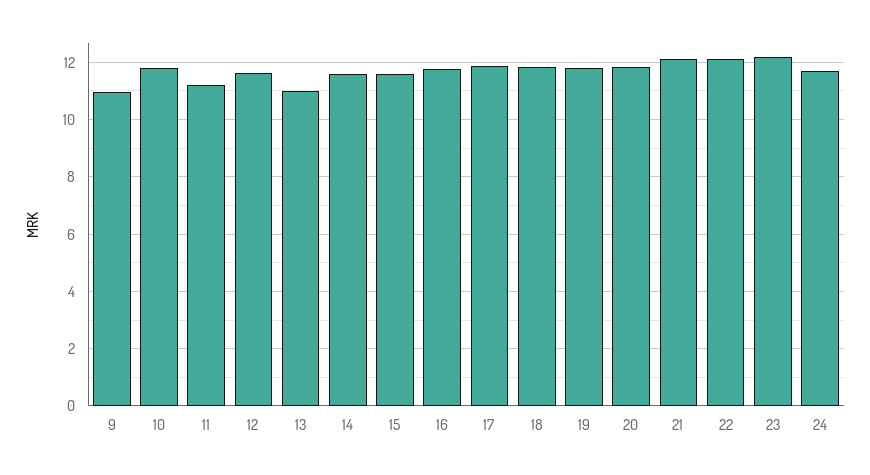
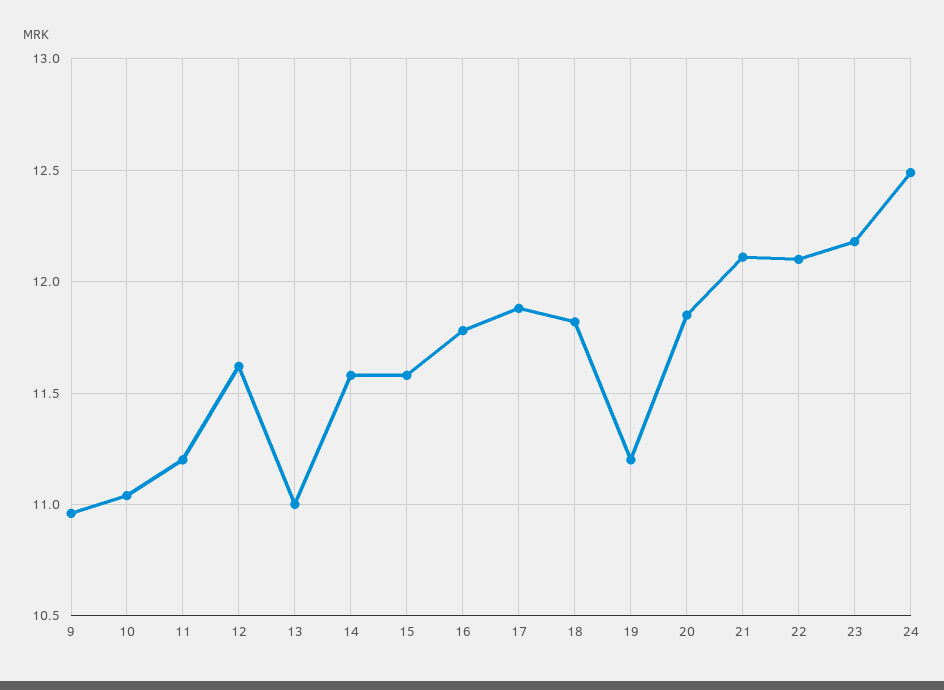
10: 11.75 -> 11.05
19: 11.75 -> 11.2
24: 11.75 -> 12.5

